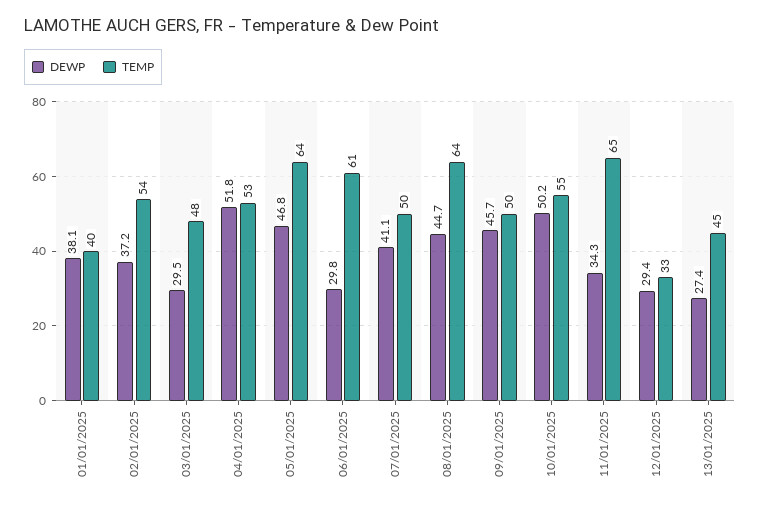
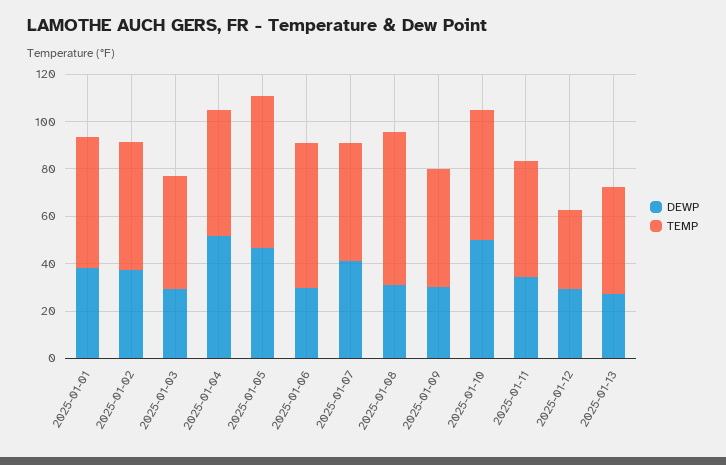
TEMP, 01/01/2025: 40 -> 55
DEWP, 08/01/2025: 44.7 -> 30
DEWP, 09/01/2025: 45.7 -> 30
TEMP, 11/01/2025: 65 -> 50

